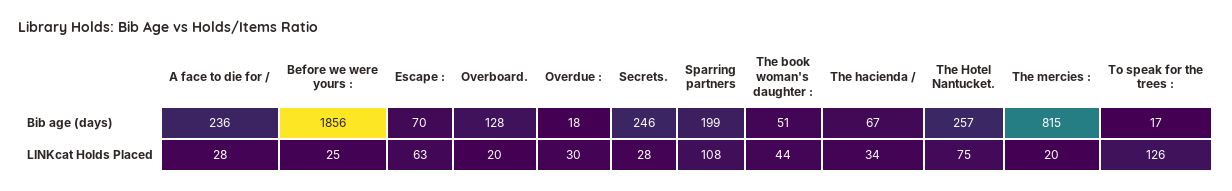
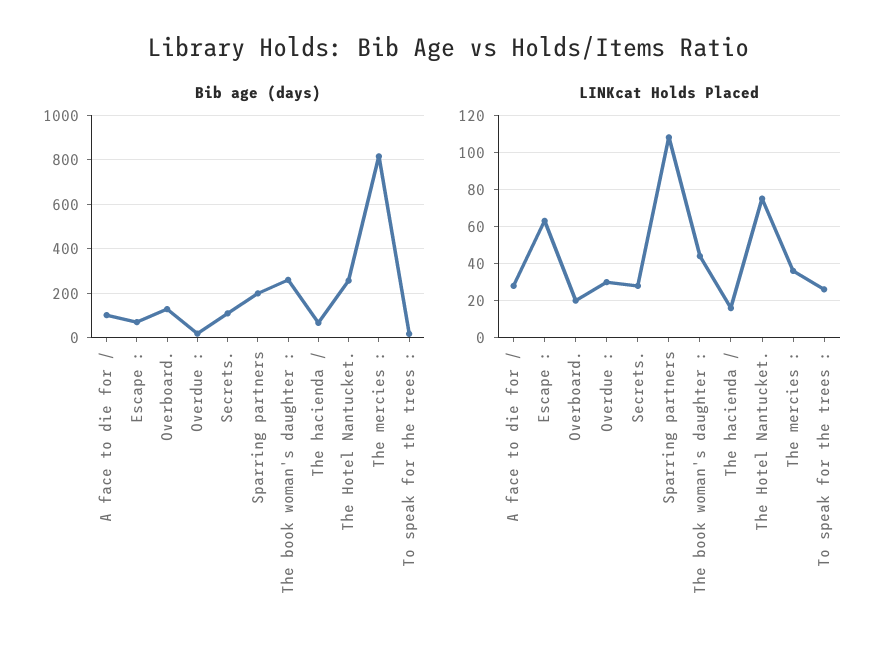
Bib age (days), A face to die for /: 236 -> 100
Bib age (days), Before we were yours :: 1856 -> none
Bib age (days), Secrets.: 246 -> 100
Bib age (days), The book woman's daughter :: 51 -> 250
LINKcat Holds Placed, Before we were yours :: 25 -> none
LINKcat Holds Placed, The hacienda /: 34 -> 15
LINKcat Holds Placed, The mercies :: 20 -> 35
LINKcat Holds Placed, To speak for the trees :: 126 -> 25

